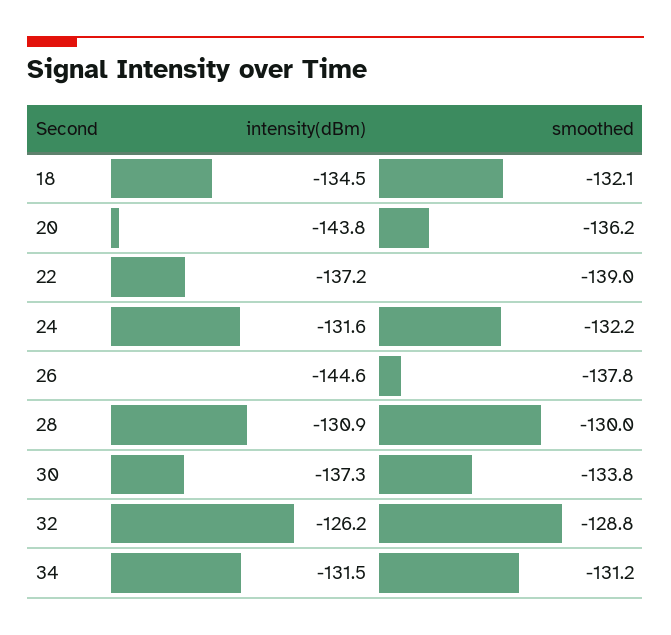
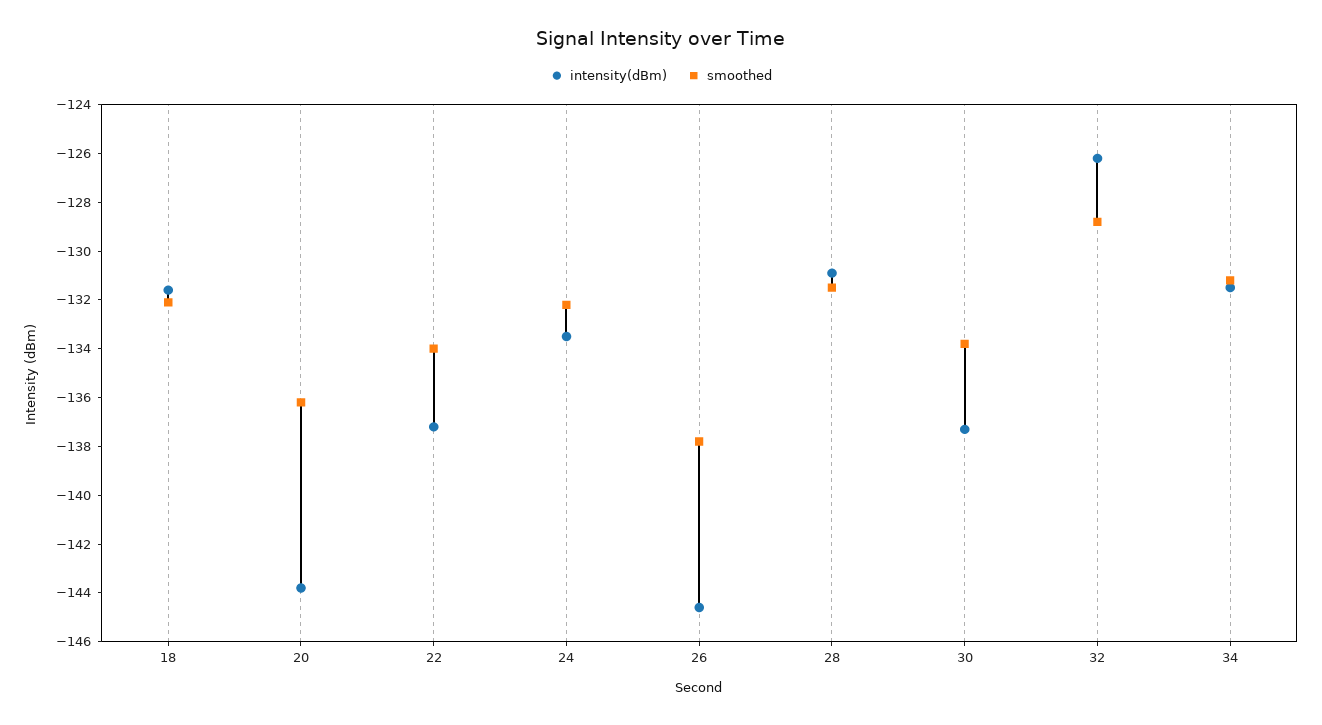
intensity(dBm), 18: -134.5 -> -131.5
smoothed, 22: -139 -> -134
intensity(dBm), 24: -131.6 -> -133.5
smoothed, 28: -130 -> -131.5

